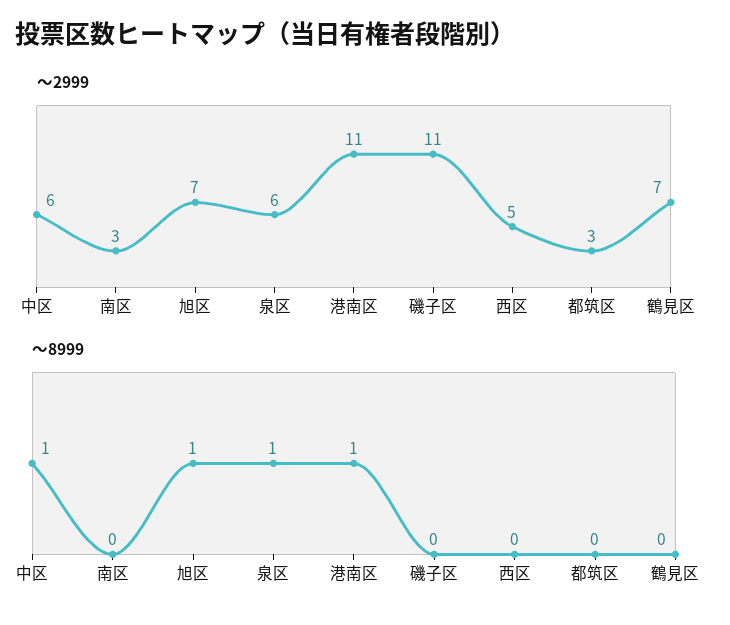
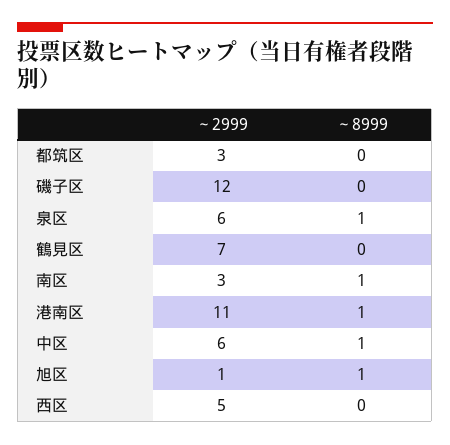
～2999, 旭区: 7 -> 1
～2999, 磯子区: 11 -> 12
～8999, 南区: 0 -> 1

